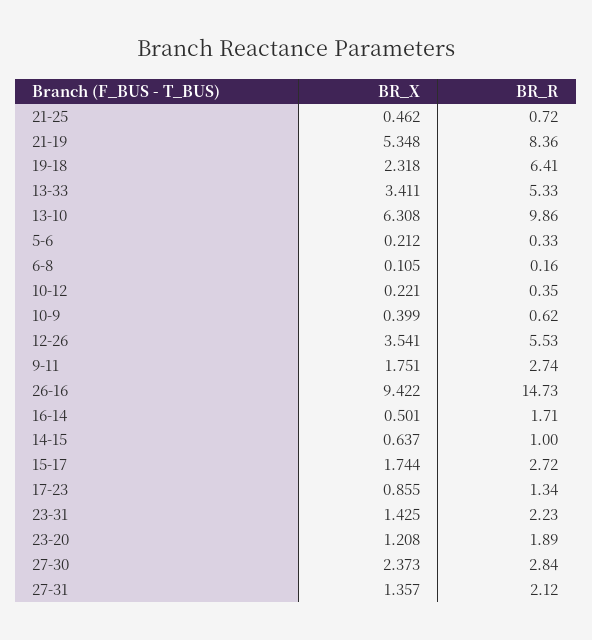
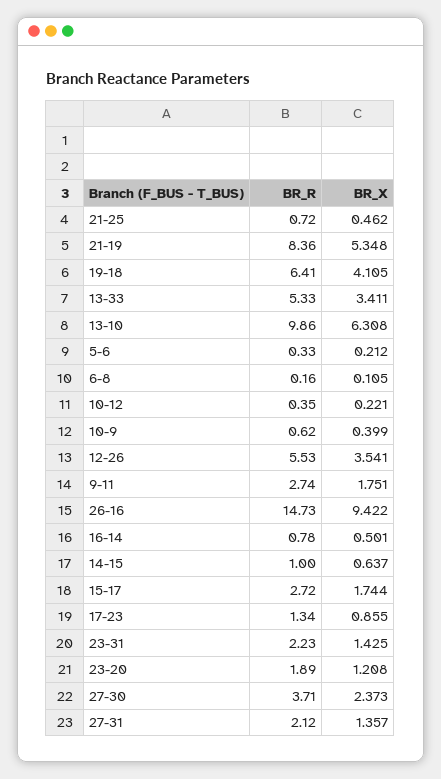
BR_X, 19-18: 2.318 -> 4.105
BR_R, 16-14: 1.71 -> 0.78
BR_R, 27-30: 2.84 -> 3.71

